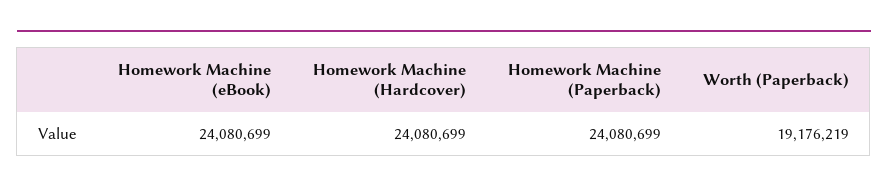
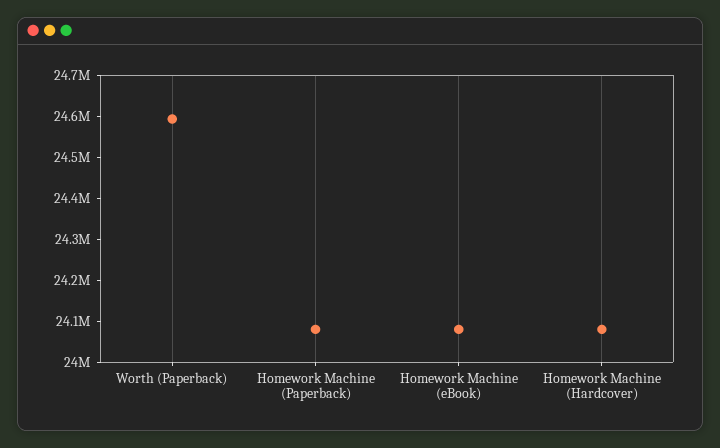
Worth (Paperback): 19176219 -> 24600000

